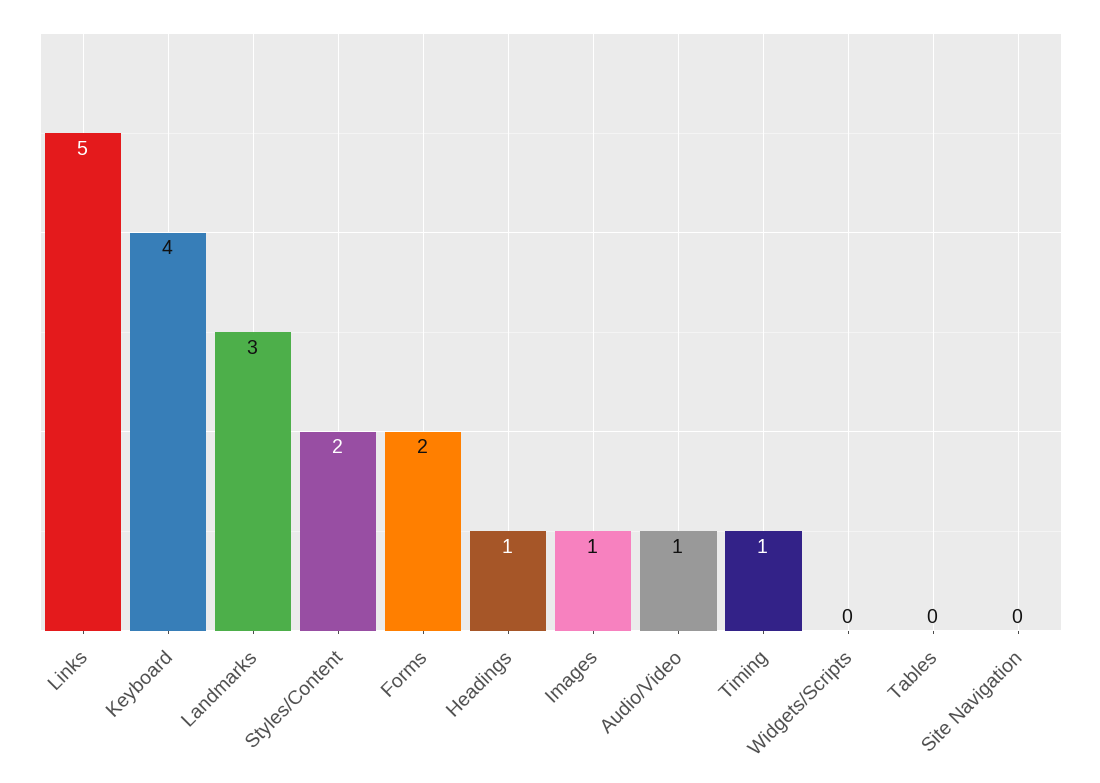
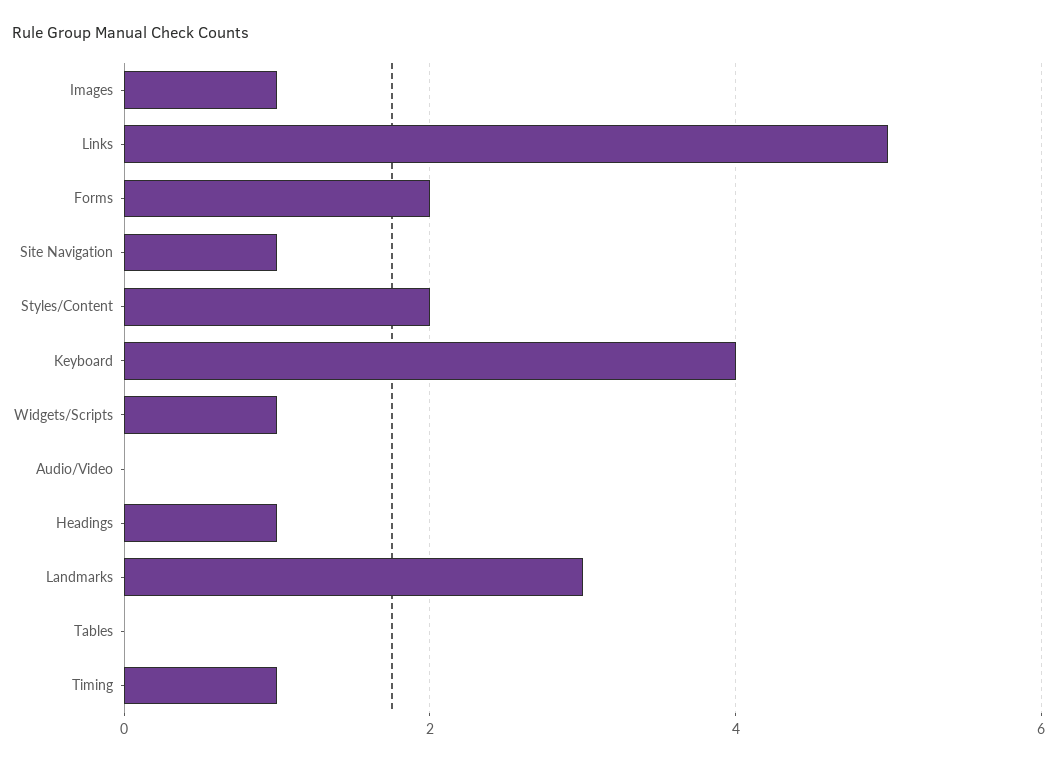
Audio/Video: 1 -> 0
Widgets/Scripts: 0 -> 1
Site Navigation: 0 -> 1

